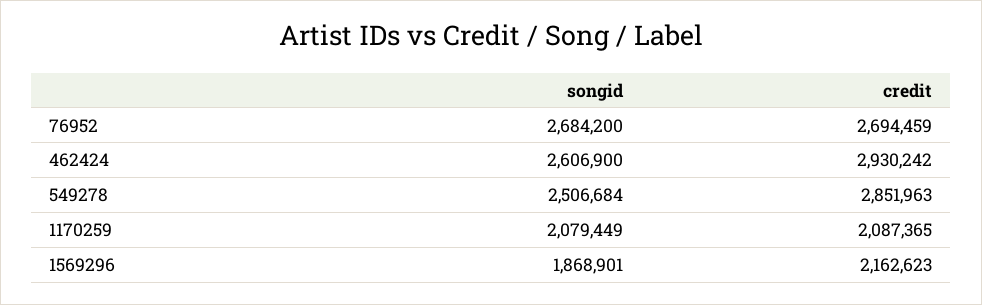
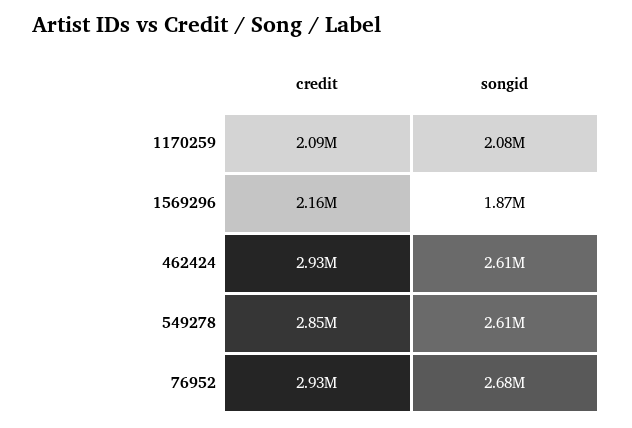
credit, 76952: 2694459 -> 2930000
songid, 549278: 2506684 -> 2610000

